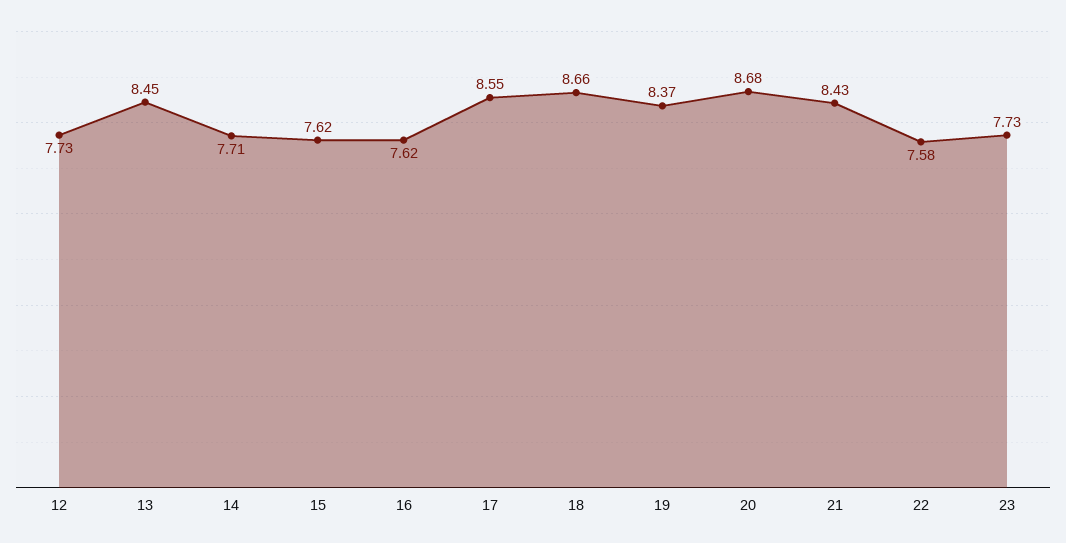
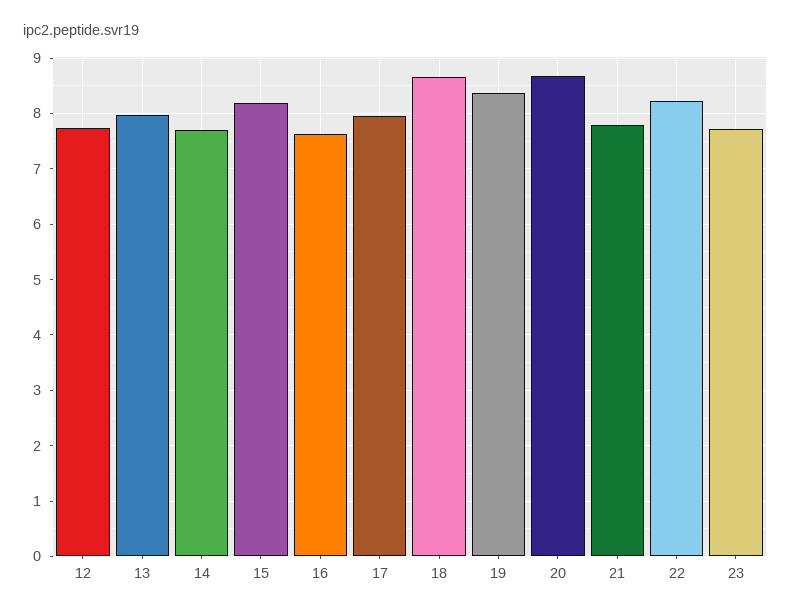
13: 8.45 -> 8
15: 7.62 -> 8.2
17: 8.55 -> 8
21: 8.43 -> 7.8
22: 7.58 -> 8.2

